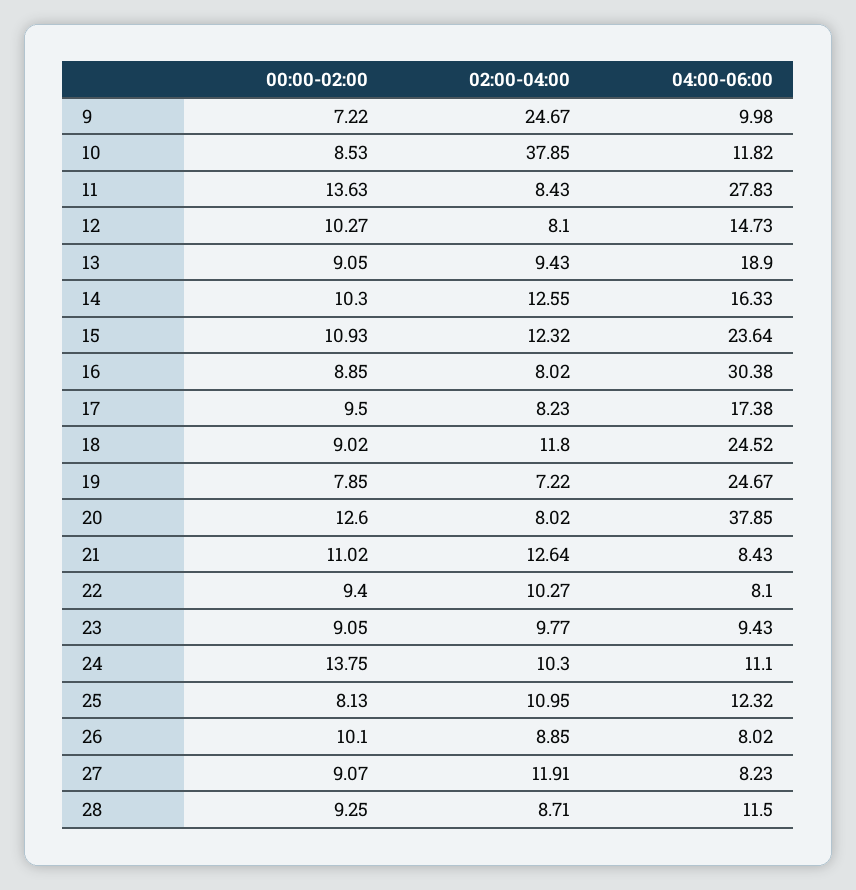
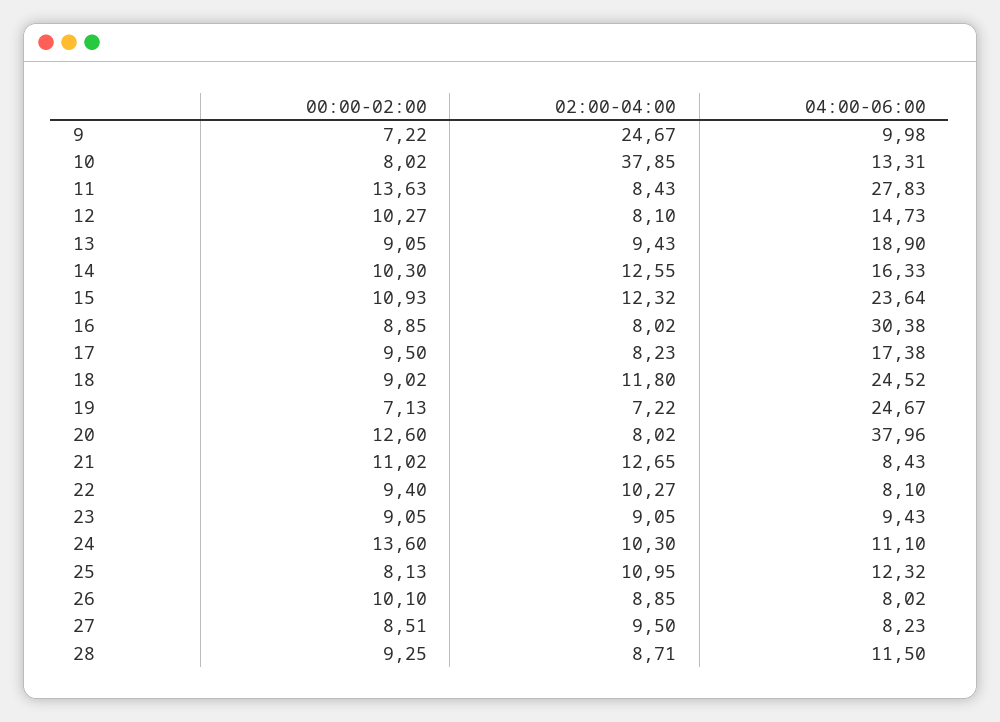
00:00-02:00, 10: 8.53 -> 8.02
04:00-06:00, 10: 11.82 -> 13.31
00:00-02:00, 19: 7.85 -> 7.13
04:00-06:00, 20: 37.85 -> 37.96
02:00-04:00, 21: 12.64 -> 12.65
02:00-04:00, 23: 9.77 -> 9.05
00:00-02:00, 24: 13.75 -> 13.6
00:00-02:00, 27: 9.07 -> 8.51
02:00-04:00, 27: 11.91 -> 9.5

